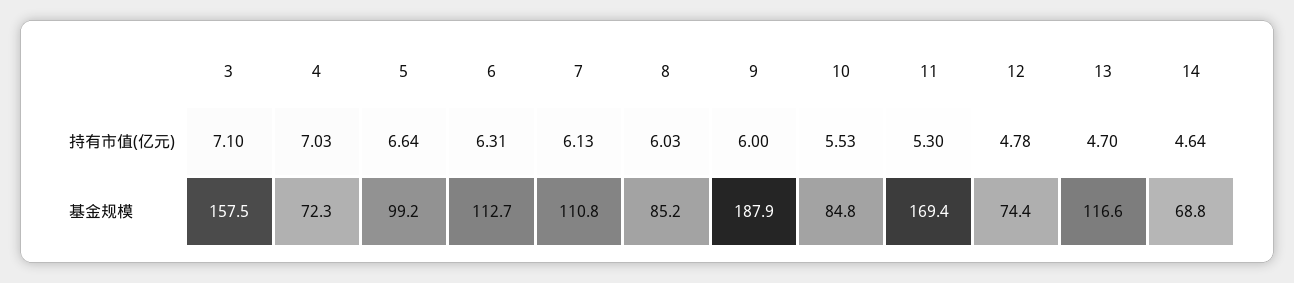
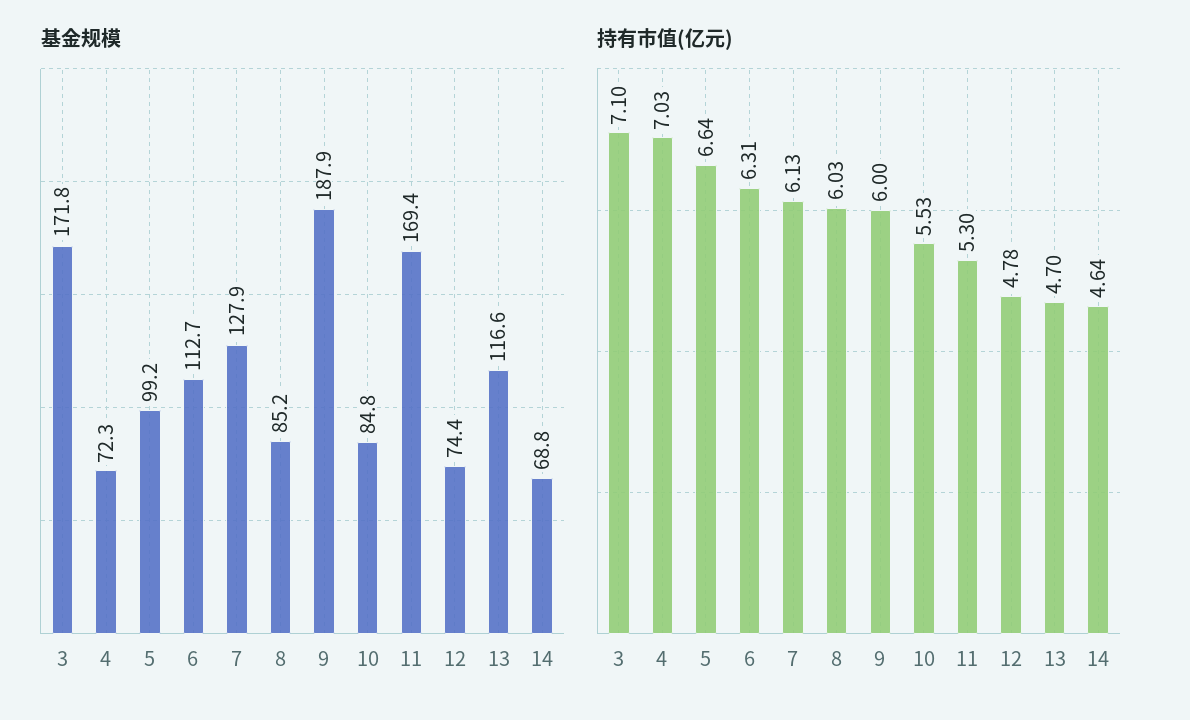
基金规模, 3: 157.5 -> 171.8
基金规模, 7: 110.8 -> 127.9

